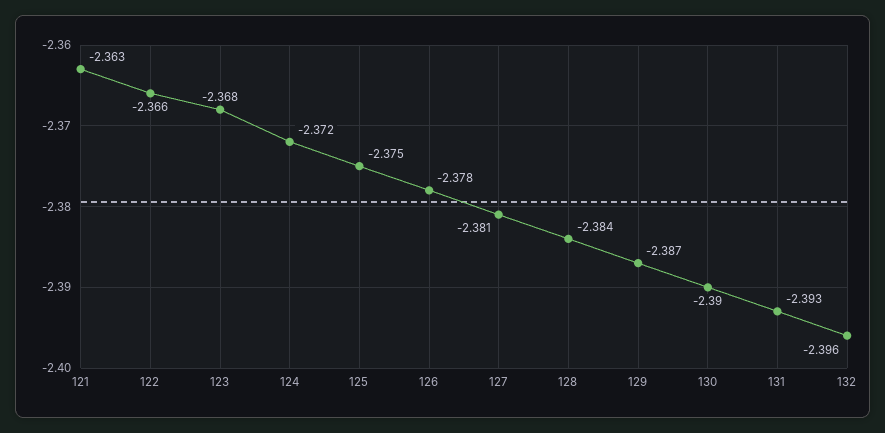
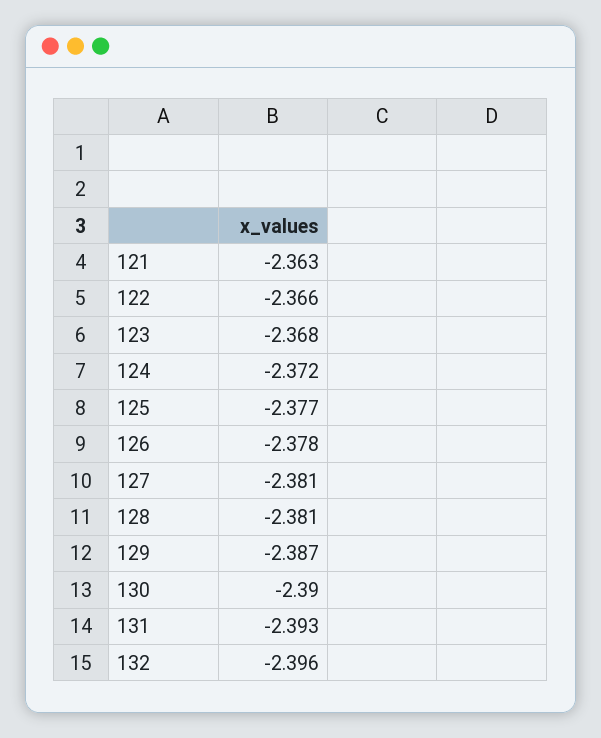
125: -2.375 -> -2.377
128: -2.384 -> -2.381

